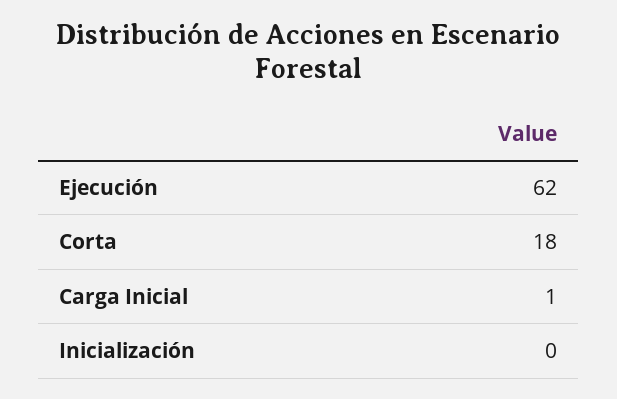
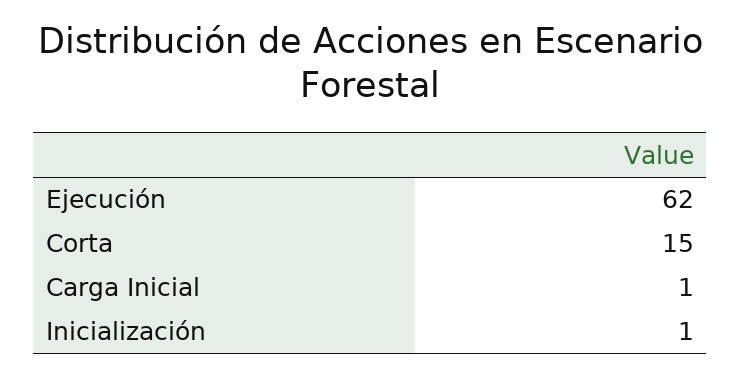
Corta: 18 -> 15
Inicialización: 0 -> 1

